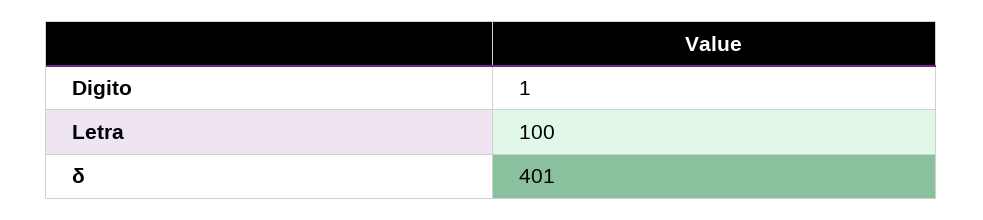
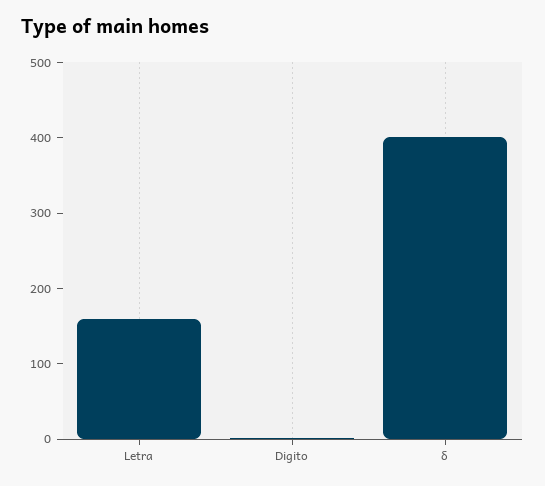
Letra: 100 -> 160

